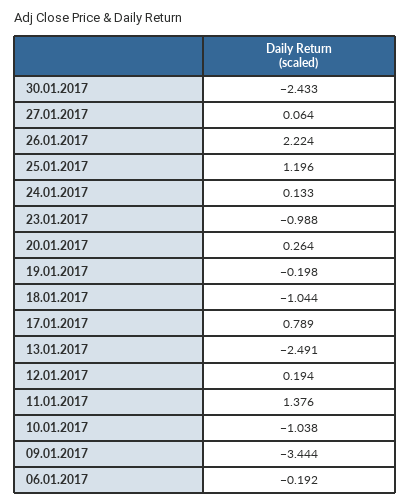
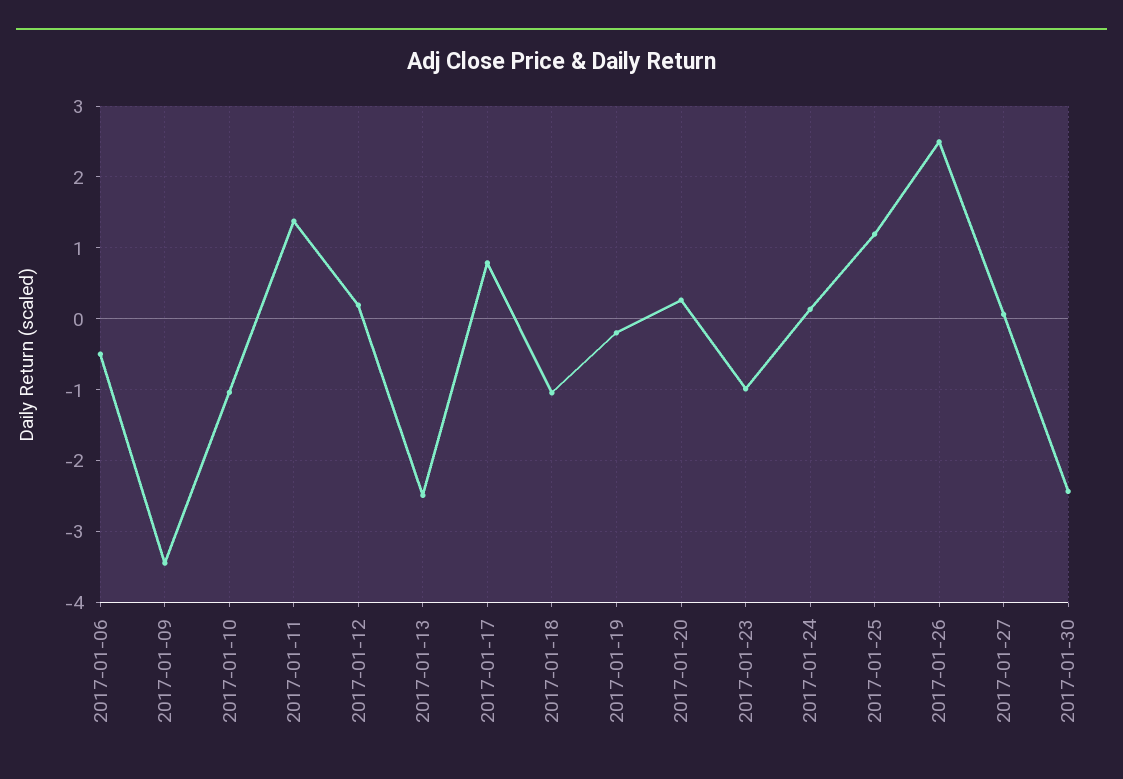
26.01.2017: 2.224 -> 2.5
06.01.2017: -0.192 -> -0.5

